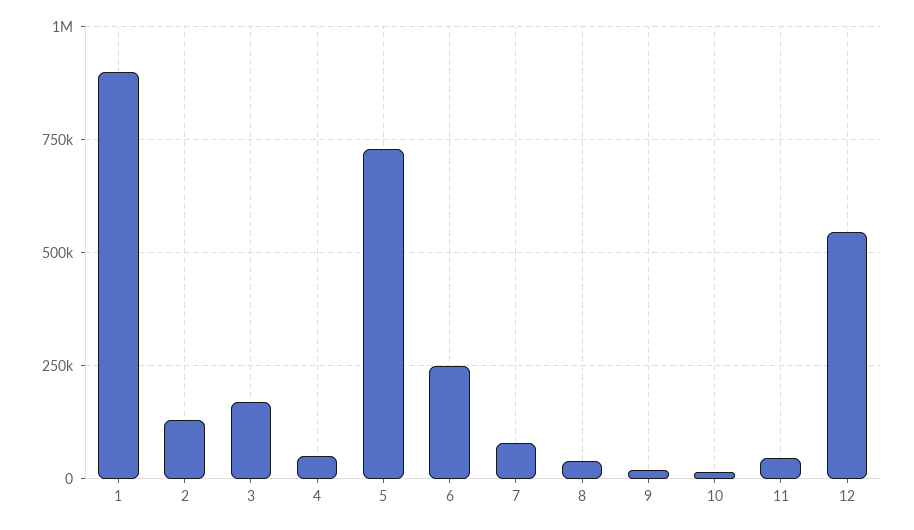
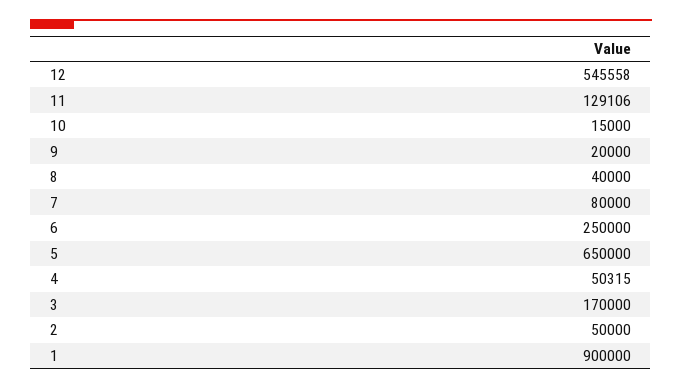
2: 125000 -> 50000
5: 725000 -> 650000
11: 50000 -> 129106

